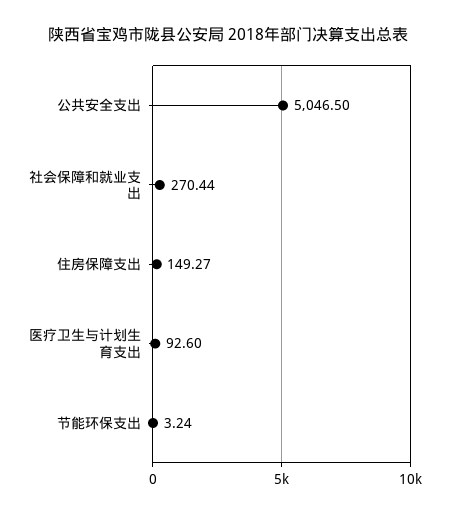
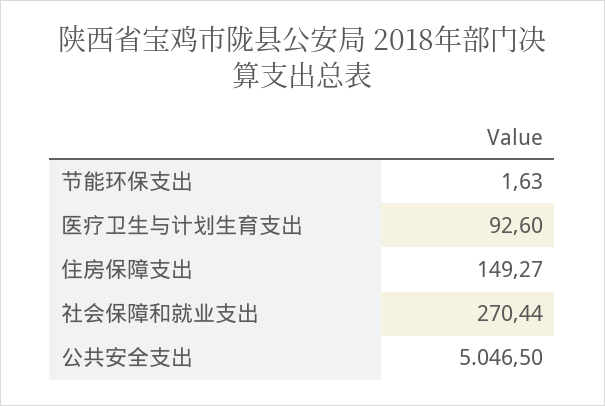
节能环保支出: 3.24 -> 1.63

